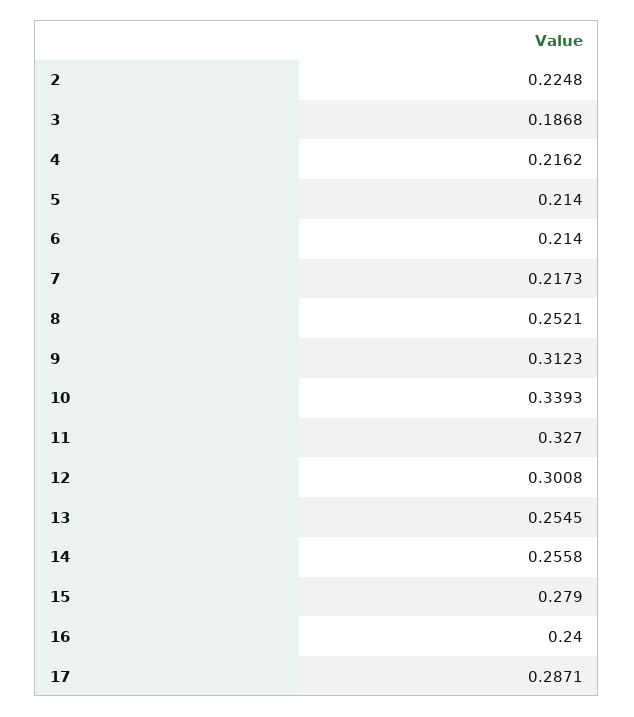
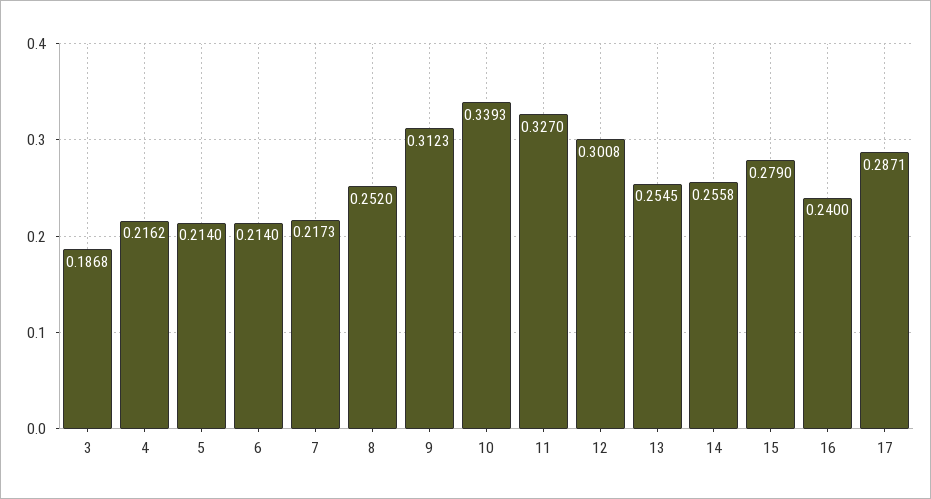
2: 0.2248 -> none
8: 0.2521 -> 0.252

